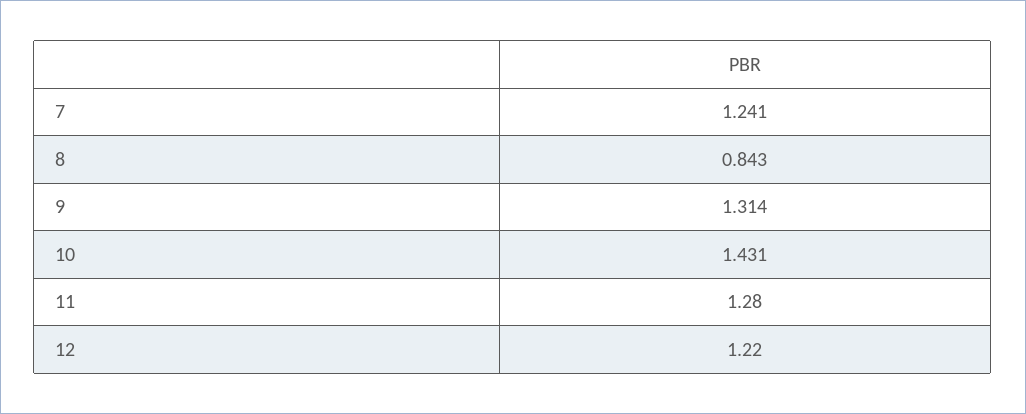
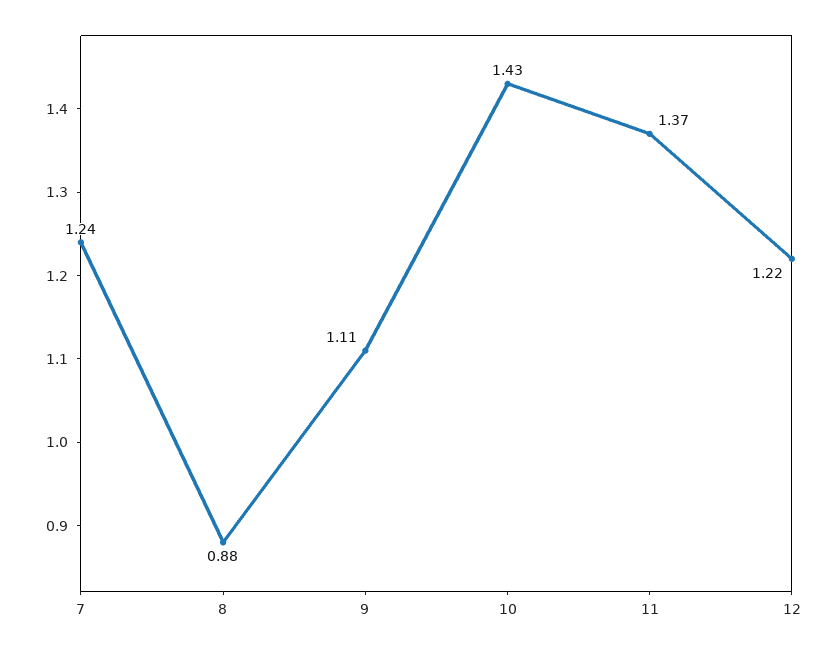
8: 0.843 -> 0.88
9: 1.314 -> 1.11
11: 1.28 -> 1.37

